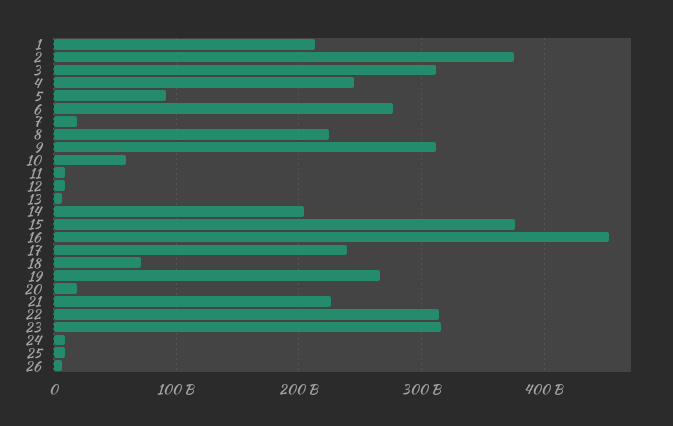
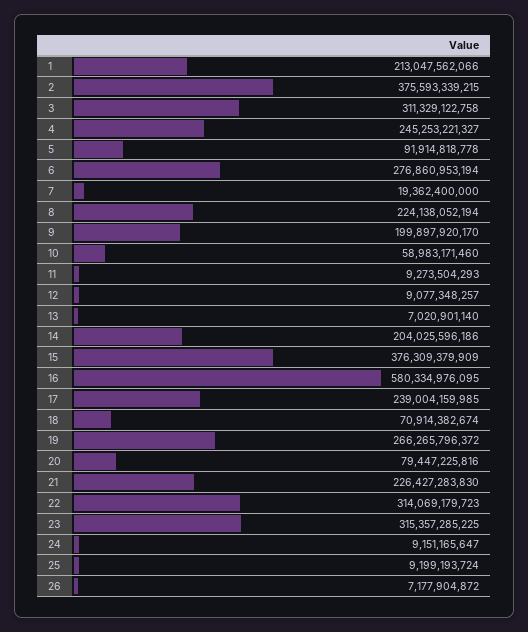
9: 310000000000 -> 199897920170
16: 450000000000 -> 580334976095
20: 20000000000 -> 79447225816

